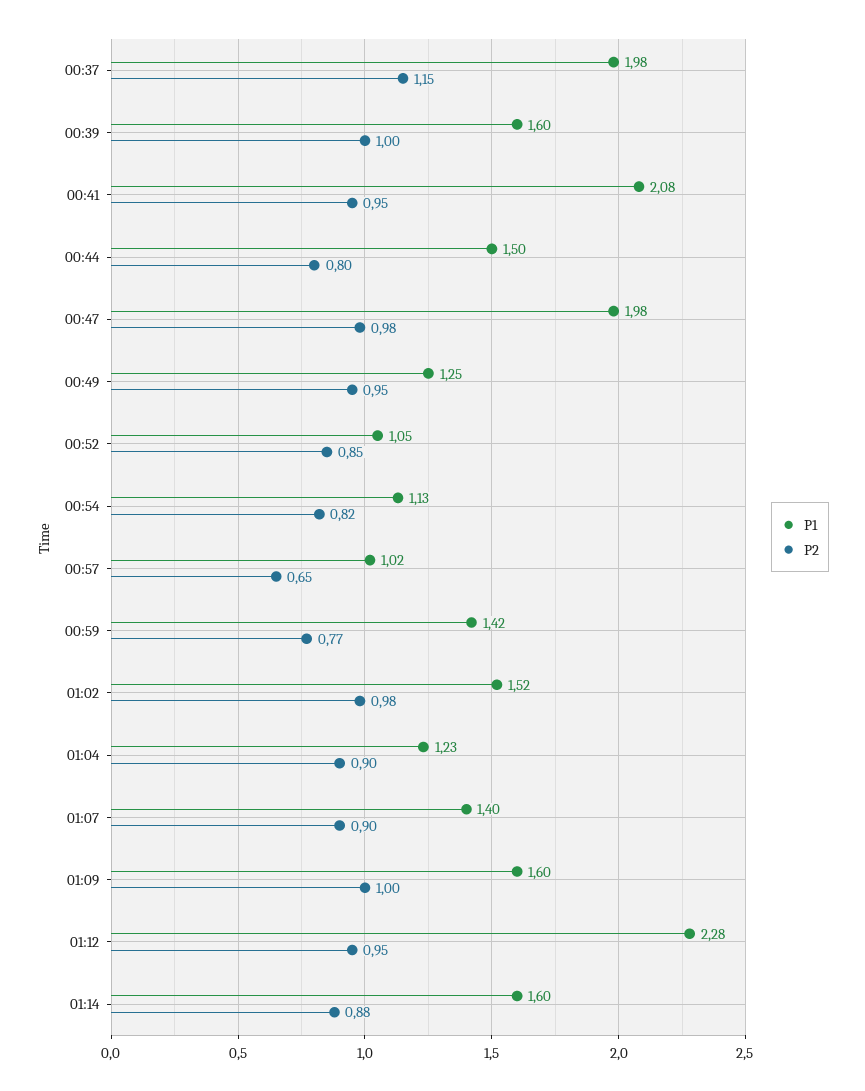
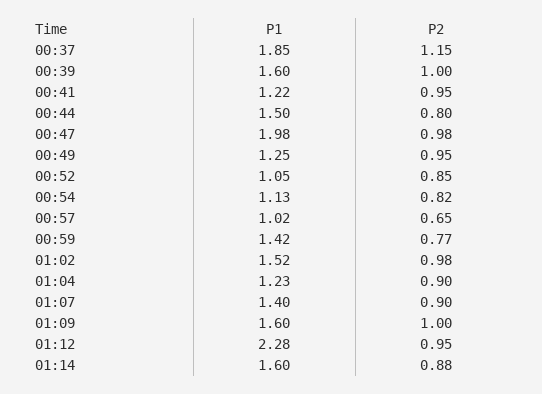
P1, 00:37: 1.98 -> 1.85
P1, 00:41: 2.08 -> 1.22

